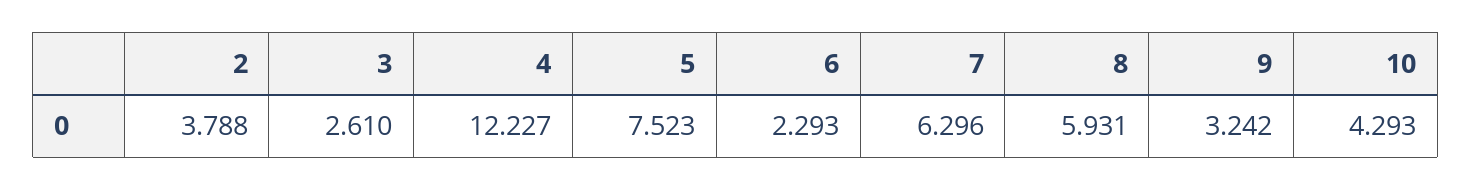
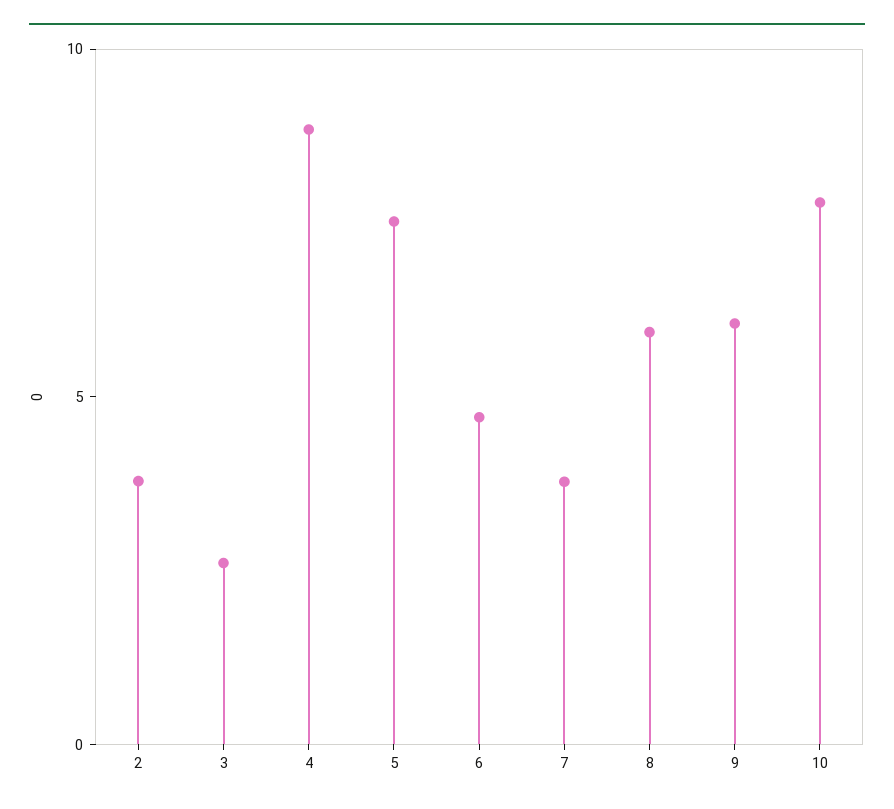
4: 12.227 -> 9
6: 2.293 -> 5
7: 6.296 -> 4
9: 3.242 -> 6
10: 4.293 -> 8

